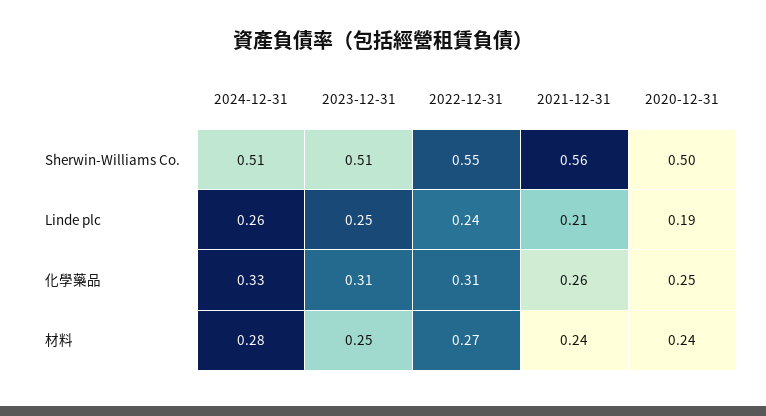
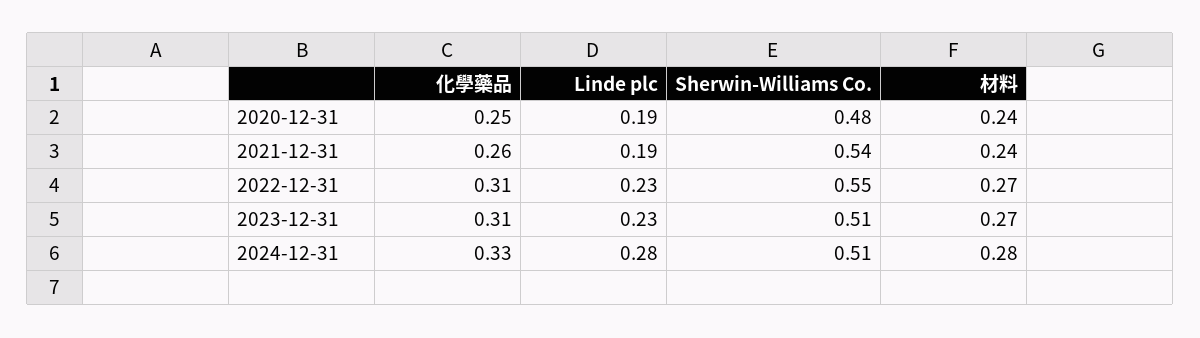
2021-12-31, Sherwin-Williams Co.: 0.56 -> 0.54
2020-12-31, Sherwin-Williams Co.: 0.5 -> 0.48
2024-12-31, Linde plc: 0.26 -> 0.28
2023-12-31, Linde plc: 0.25 -> 0.23
2022-12-31, Linde plc: 0.24 -> 0.23
2021-12-31, Linde plc: 0.21 -> 0.19
2023-12-31, 材料: 0.25 -> 0.27

